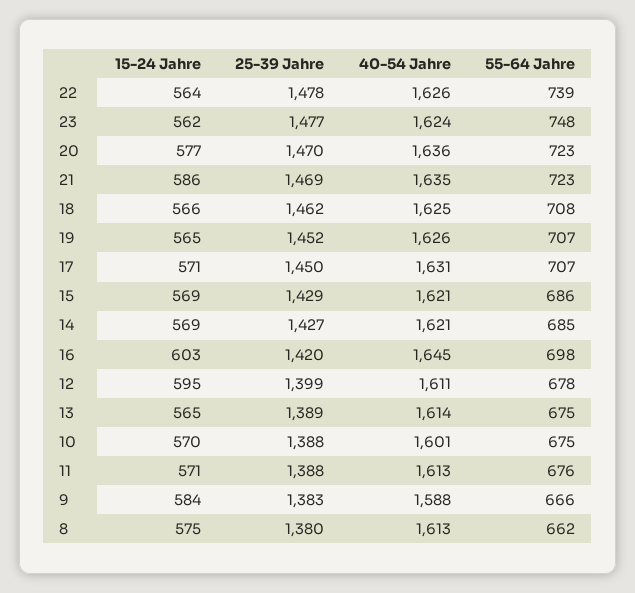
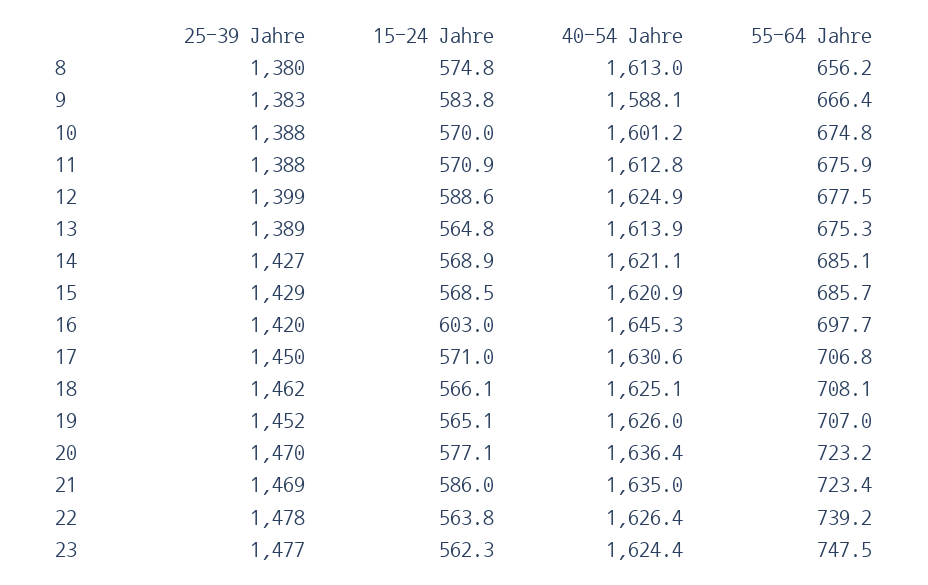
15-24 Jahre, 12: 595 -> 588.6
40-54 Jahre, 12: 1611 -> 1624.9
55-64 Jahre, 8: 662 -> 656.2

